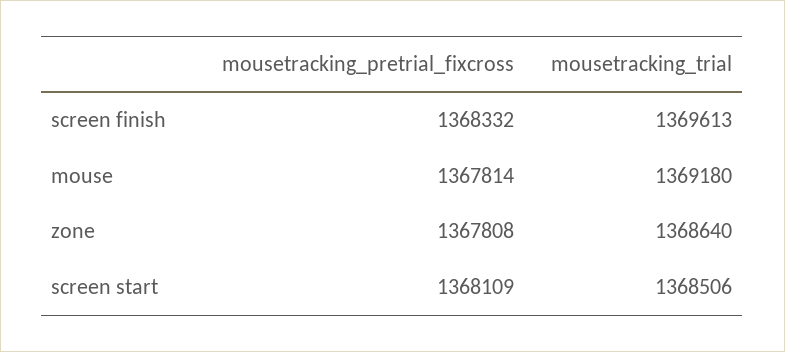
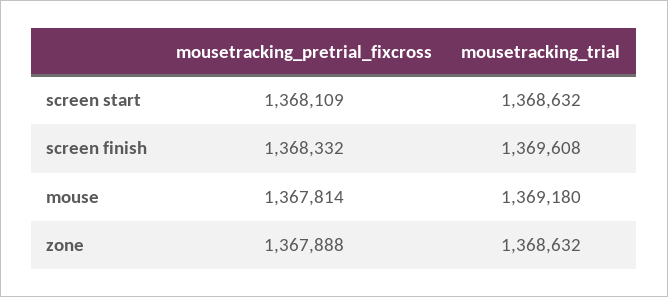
mousetracking_trial, screen finish: 1369613 -> 1369608
mousetracking_pretrial_fixcross, zone: 1367808 -> 1367888
mousetracking_trial, zone: 1368640 -> 1368632
mousetracking_trial, screen start: 1368506 -> 1368632

